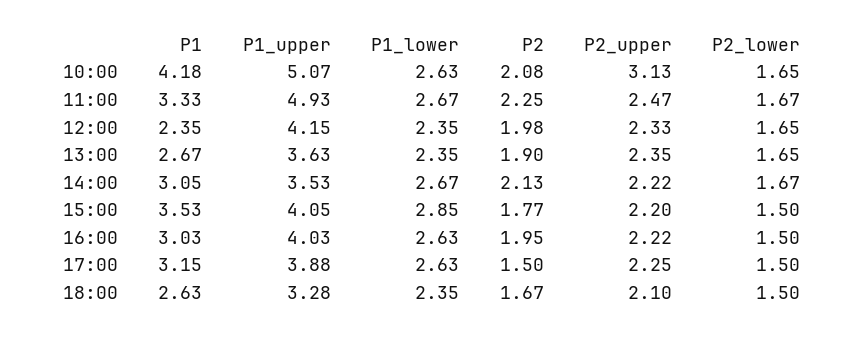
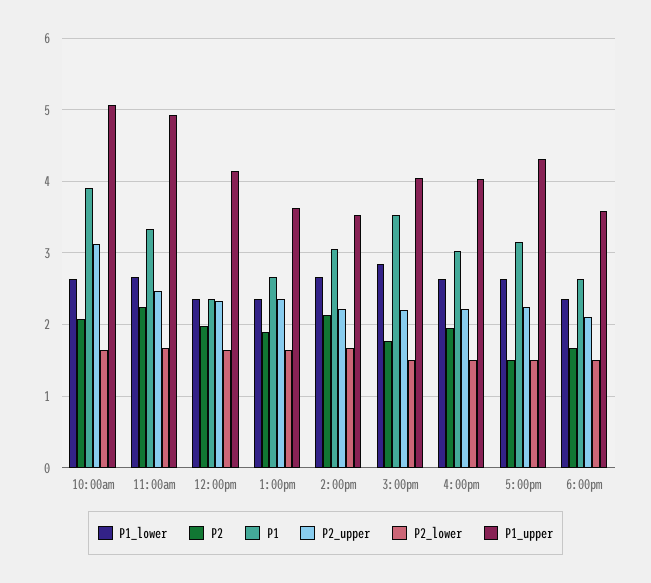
P1, 10:00: 4.18 -> 3.9
P1_upper, 17:00: 3.88 -> 4.3
P1_upper, 18:00: 3.28 -> 3.6

